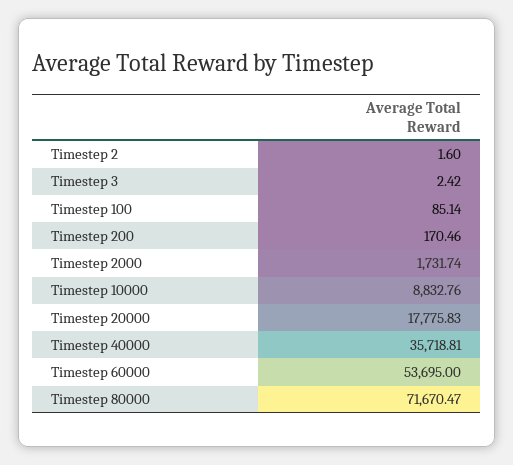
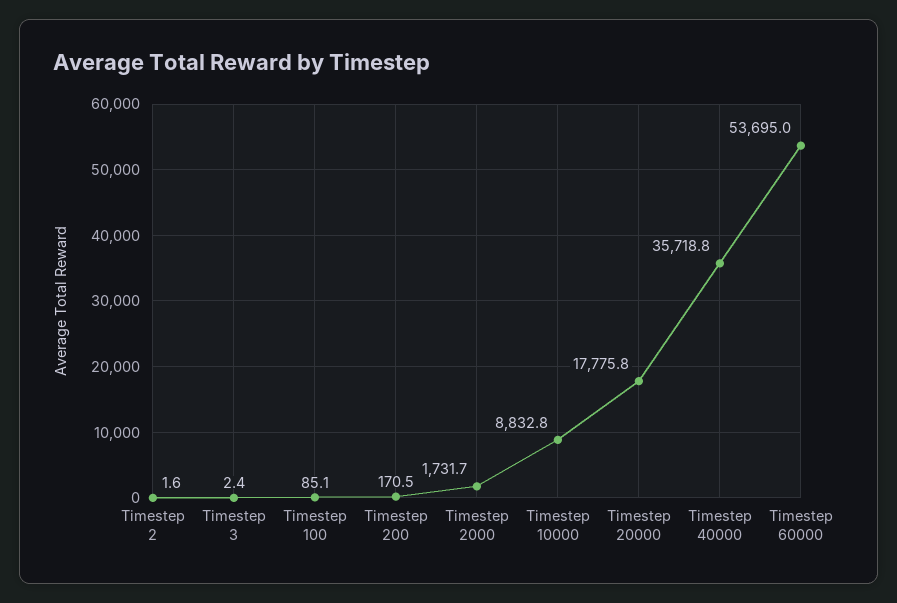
Timestep 80000: 71670.47 -> none

